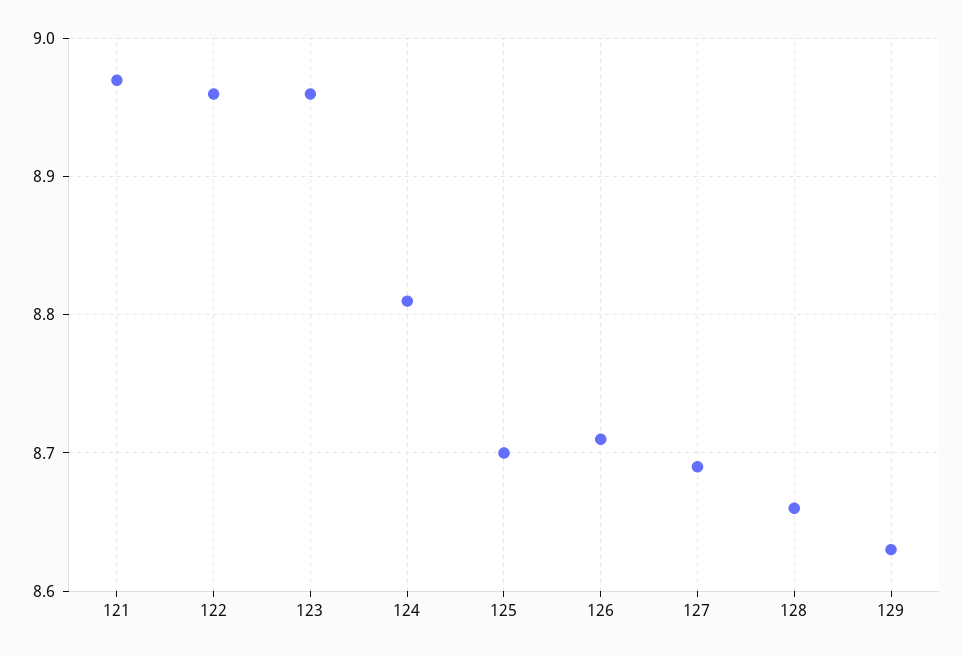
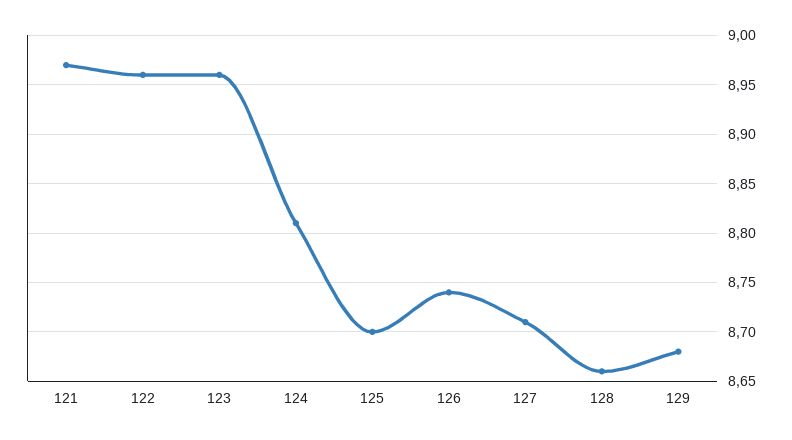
126: 8.71 -> 8.74
127: 8.69 -> 8.71
129: 8.63 -> 8.68

